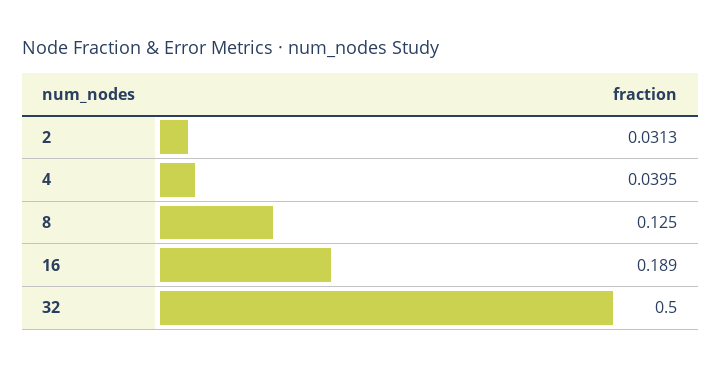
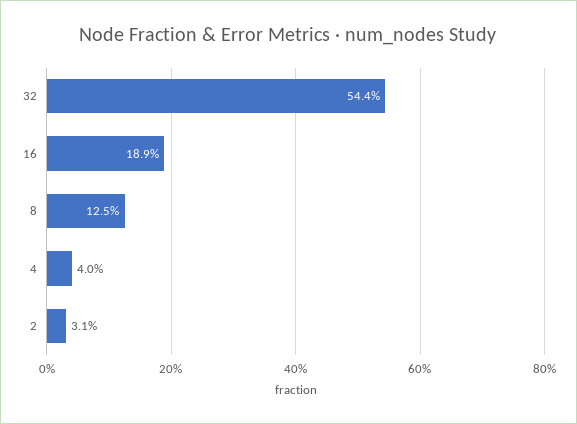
32: 0.5 -> 0.544

